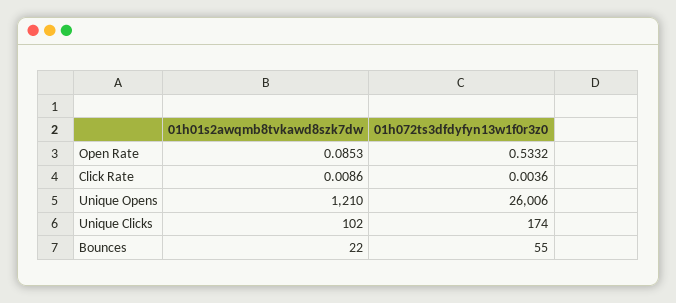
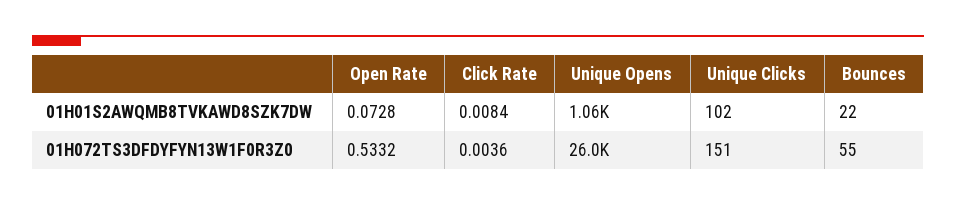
01h01s2awqmb8tvkawd8szk7dw, Open Rate: 0.0853 -> 0.0728
01h01s2awqmb8tvkawd8szk7dw, Click Rate: 0.0086 -> 0.0084
01h01s2awqmb8tvkawd8szk7dw, Unique Opens: 1210 -> 1060
01h072ts3dfdyfyn13w1f0r3z0, Unique Clicks: 174 -> 151

